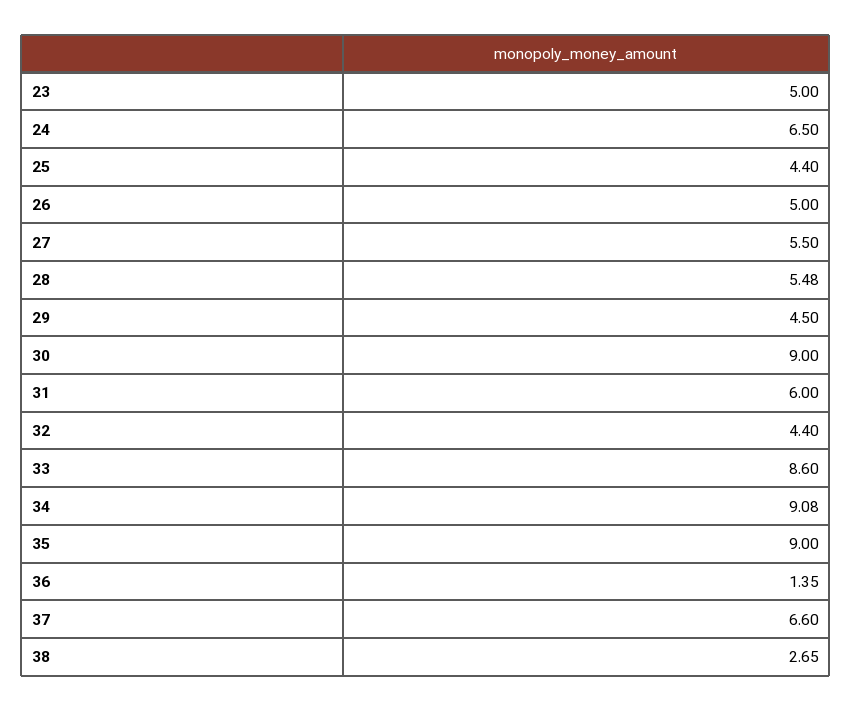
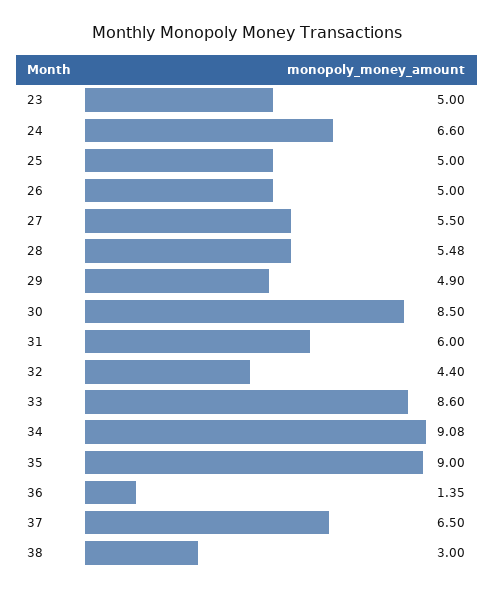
24: 6.5 -> 6.6
25: 4.4 -> 5
29: 4.5 -> 4.9
30: 9 -> 8.5
37: 6.6 -> 6.5
38: 2.65 -> 3

